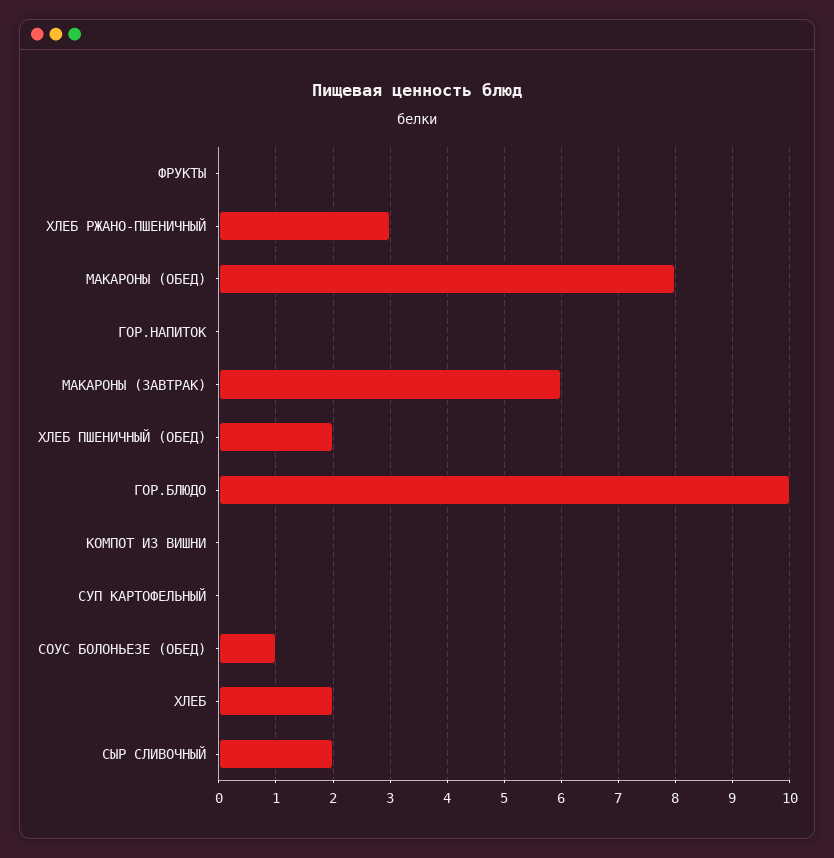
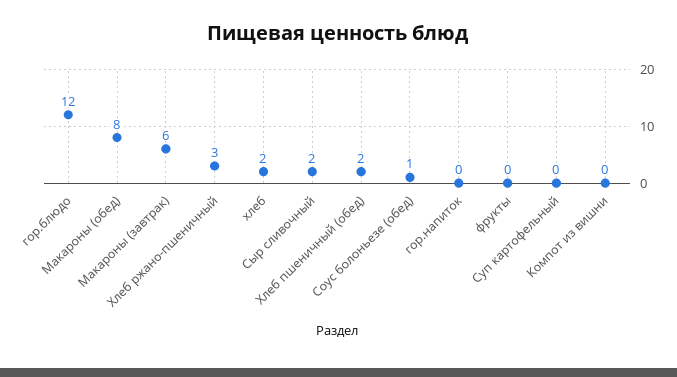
ГОР.БЛЮДО: 10 -> 12

